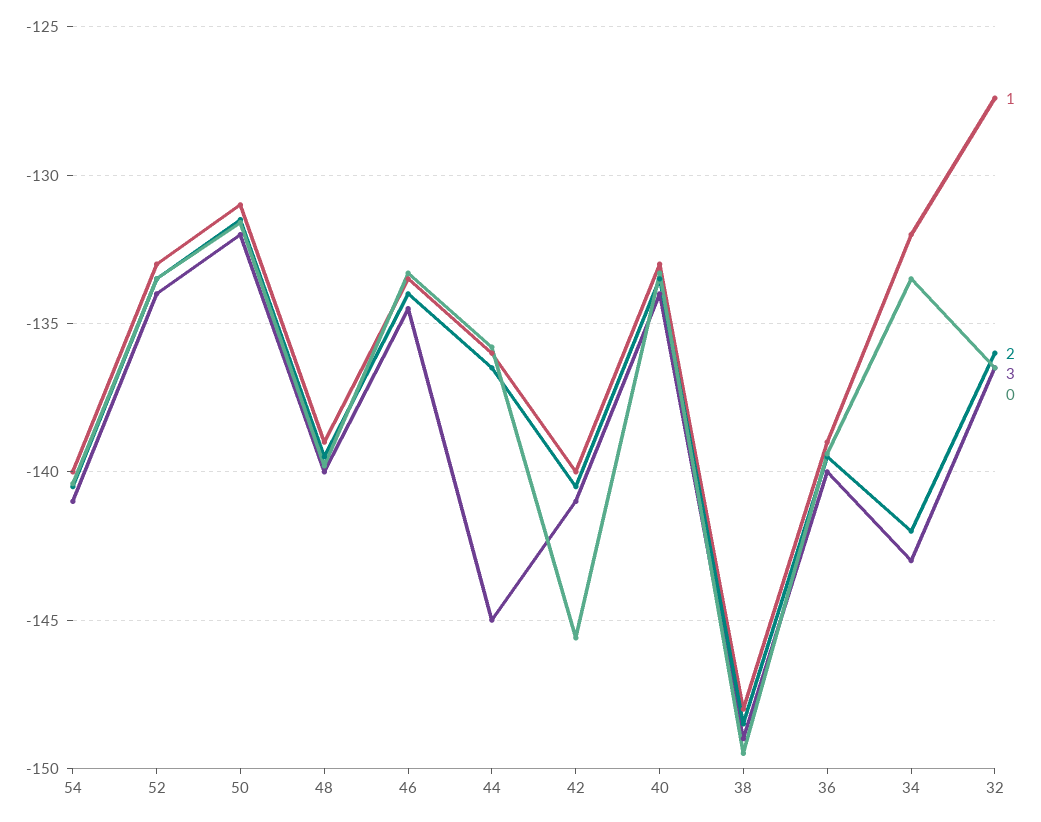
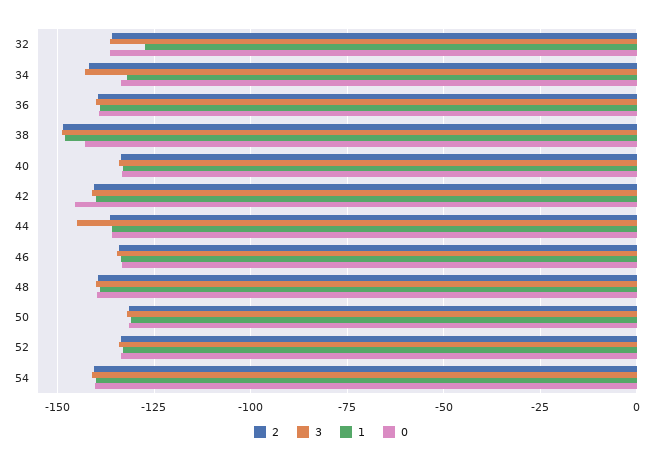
0, 38: -149.5 -> -142.5

